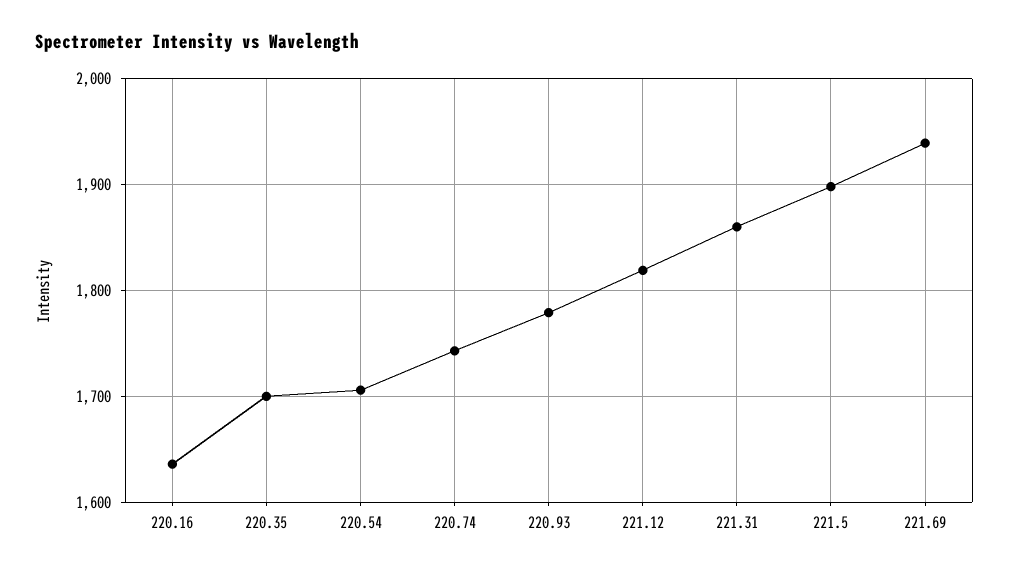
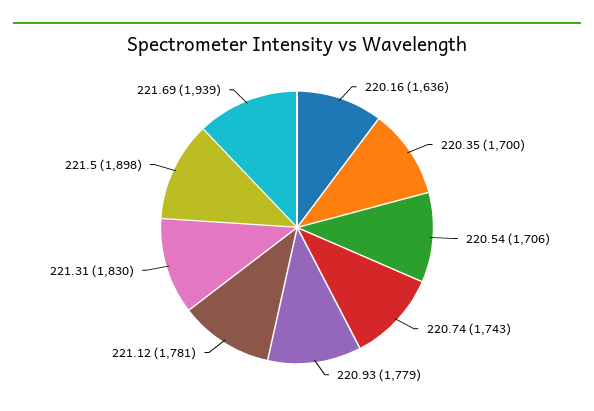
221.12: 1820 -> 1781
221.31: 1860 -> 1830

